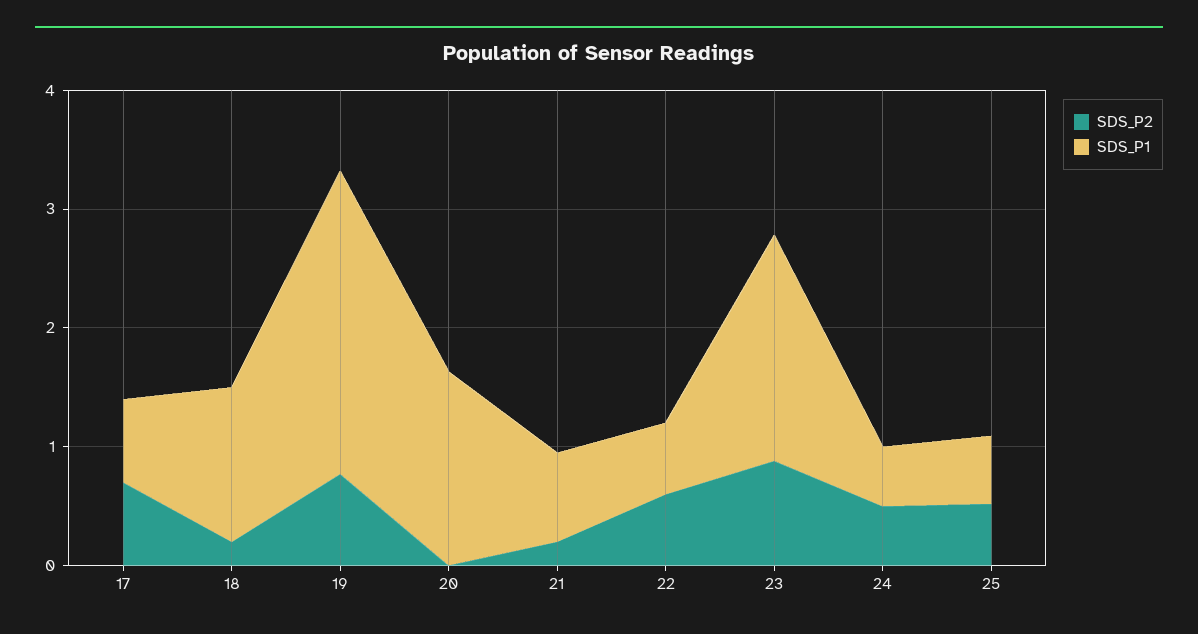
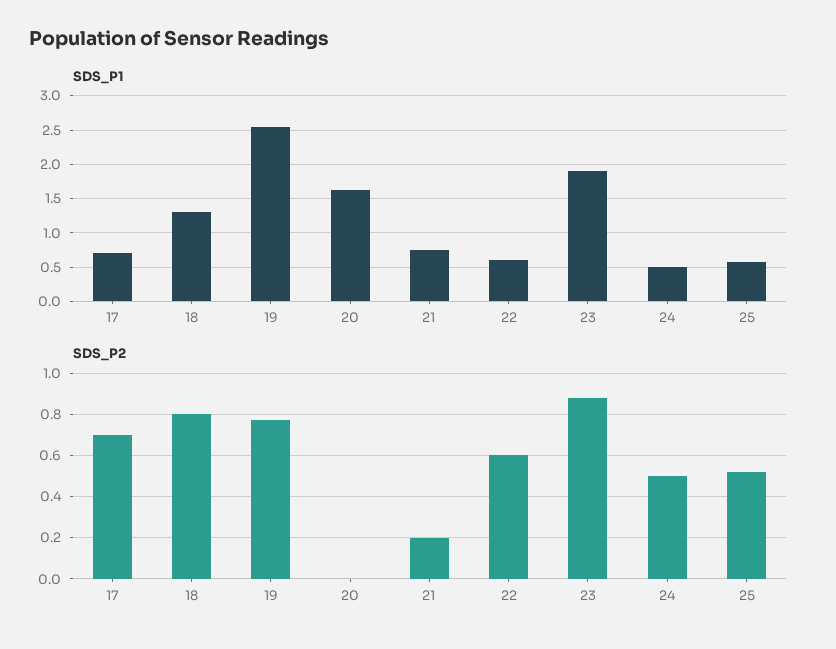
SDS_P2, 18: 0.2 -> 0.8

